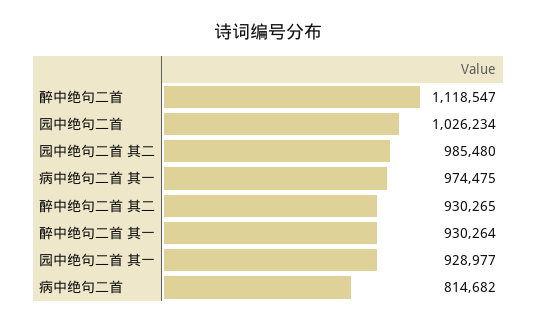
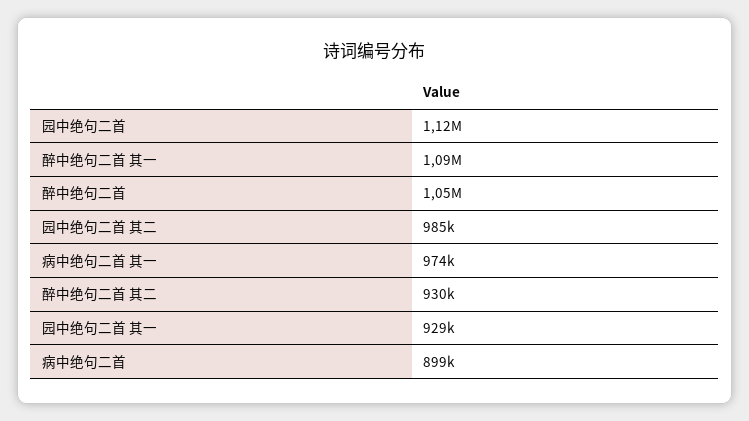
醉中绝句二首: 1118547 -> 1050000
园中绝句二首: 1026234 -> 1120000
醉中绝句二首 其一: 930264 -> 1090000
病中绝句二首: 814682 -> 899000

